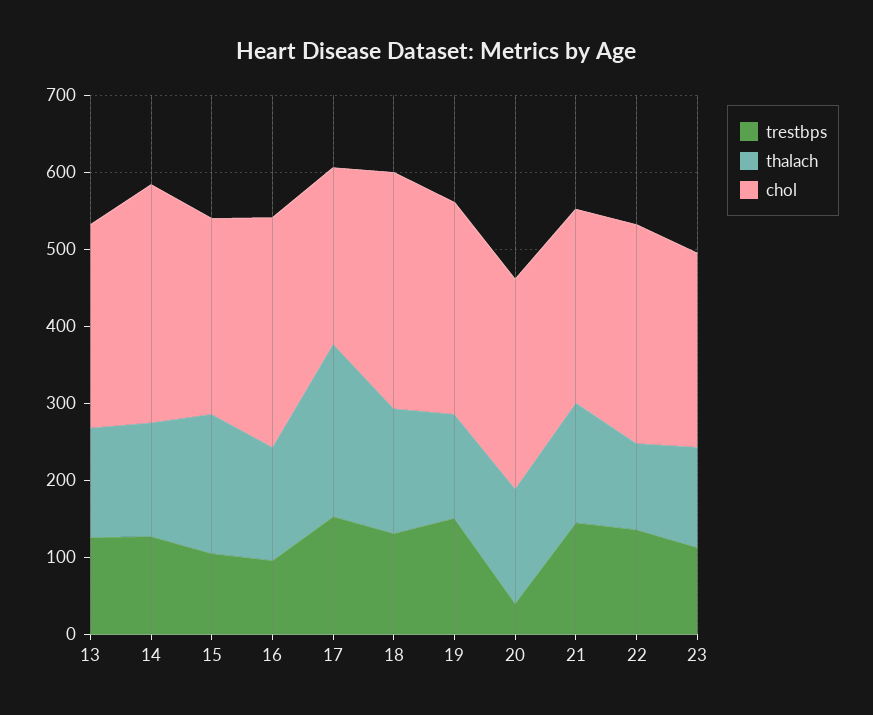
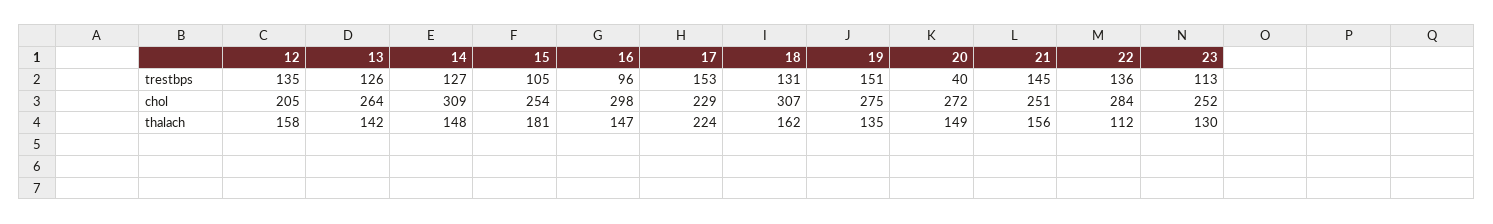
trestbps, 12: none -> 135
chol, 12: none -> 205
thalach, 12: none -> 158

